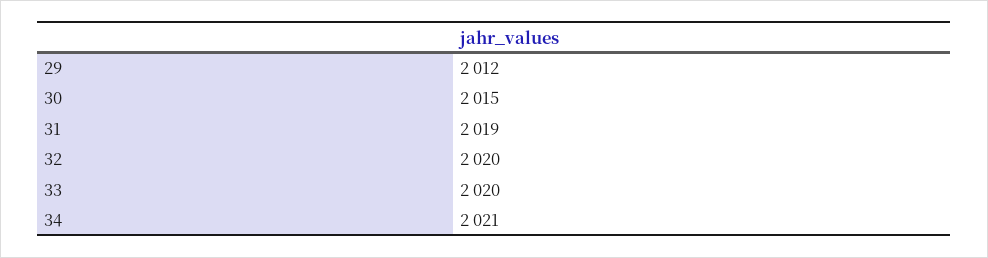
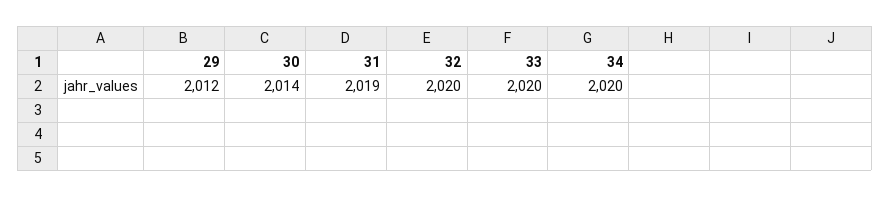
30: 2015 -> 2014
34: 2021 -> 2020

